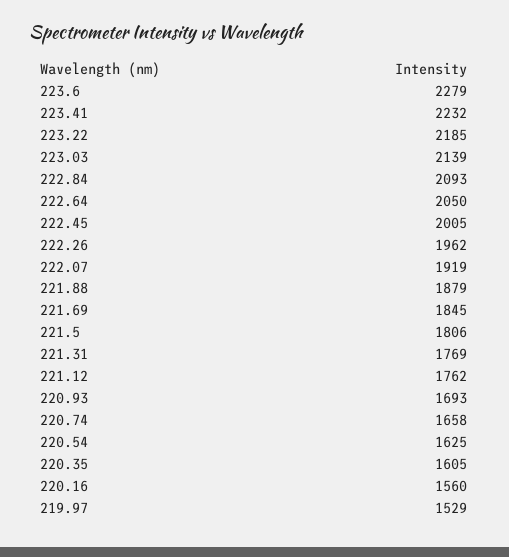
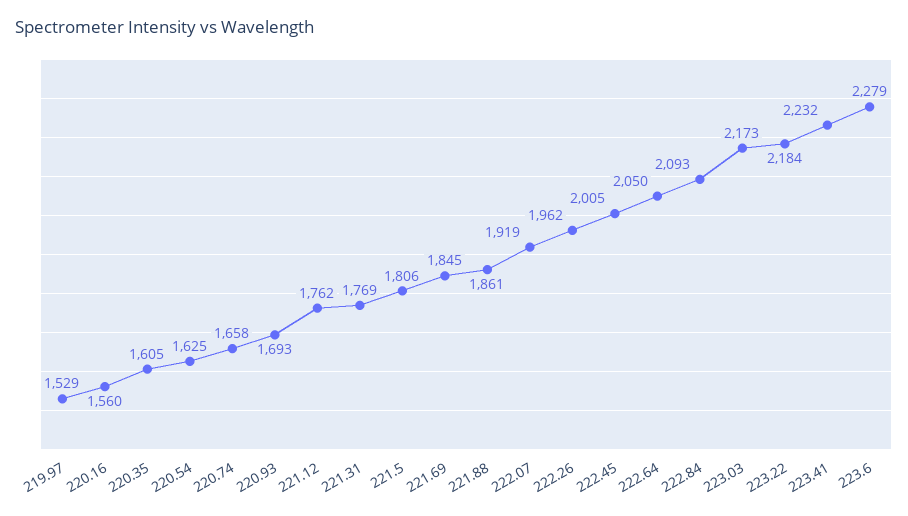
223.22: 2185 -> 2184
223.03: 2139 -> 2173
221.88: 1879 -> 1861

